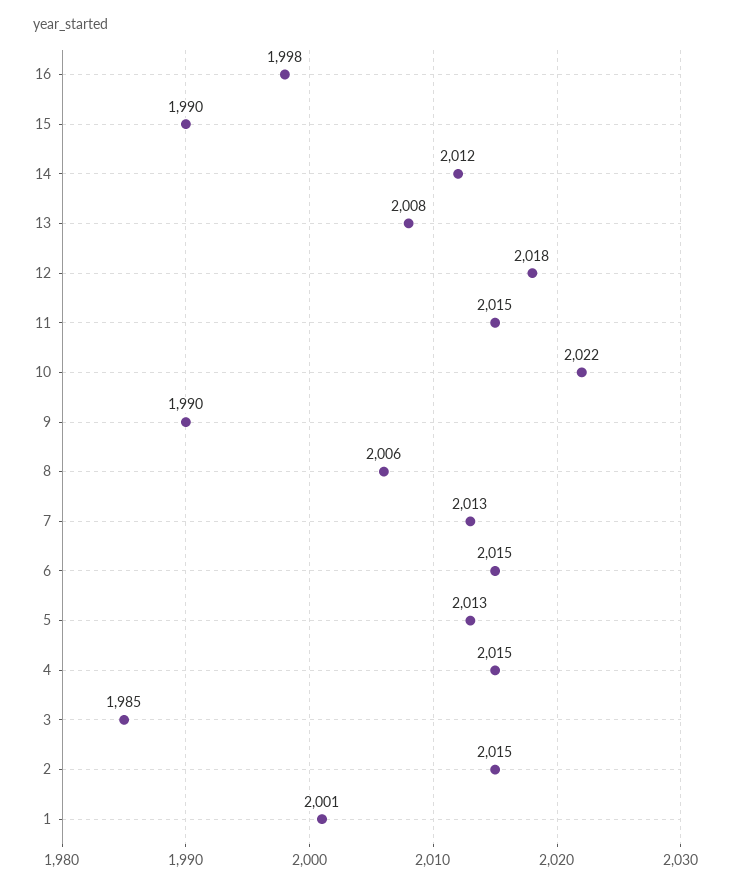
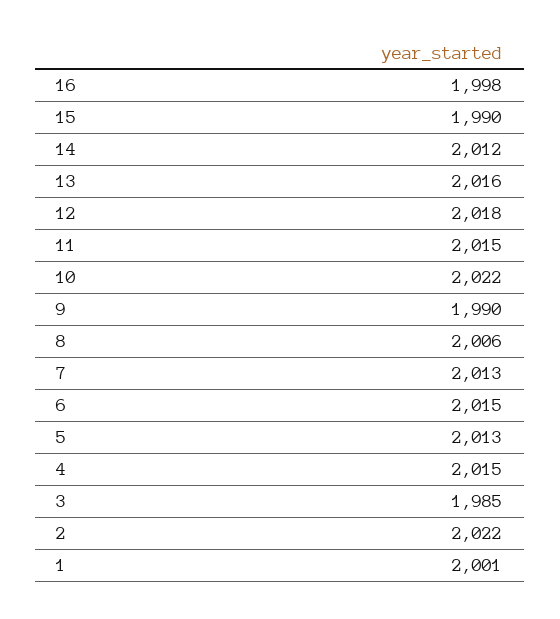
13: 2008 -> 2016
2: 2015 -> 2022

